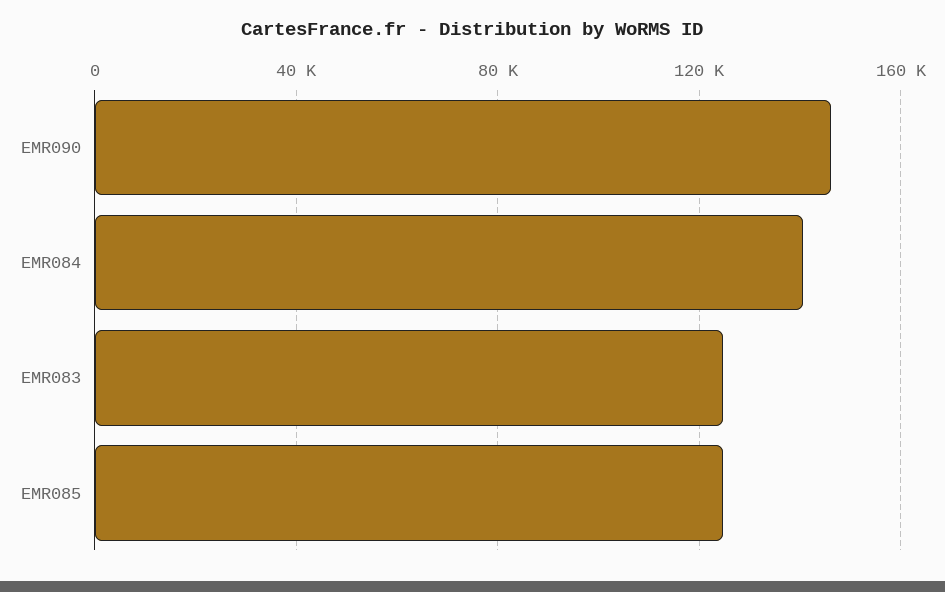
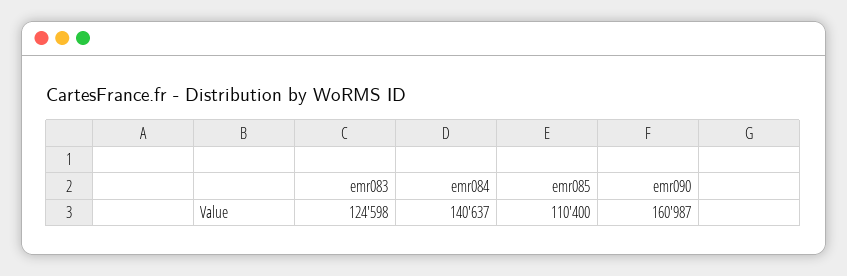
EMR090: 145000 -> 160987
EMR085: 125000 -> 110400

